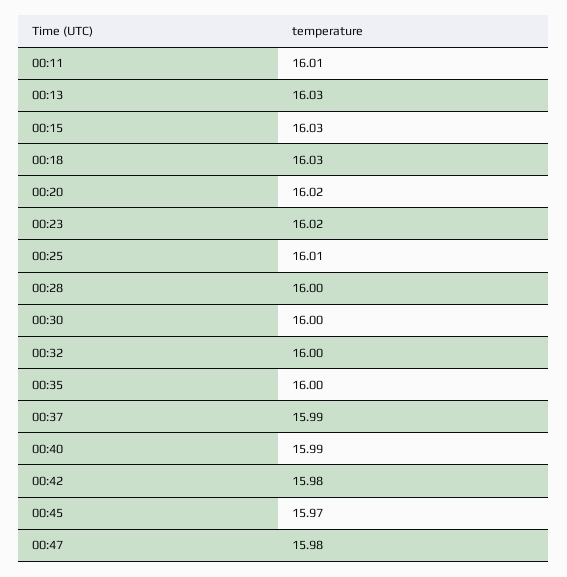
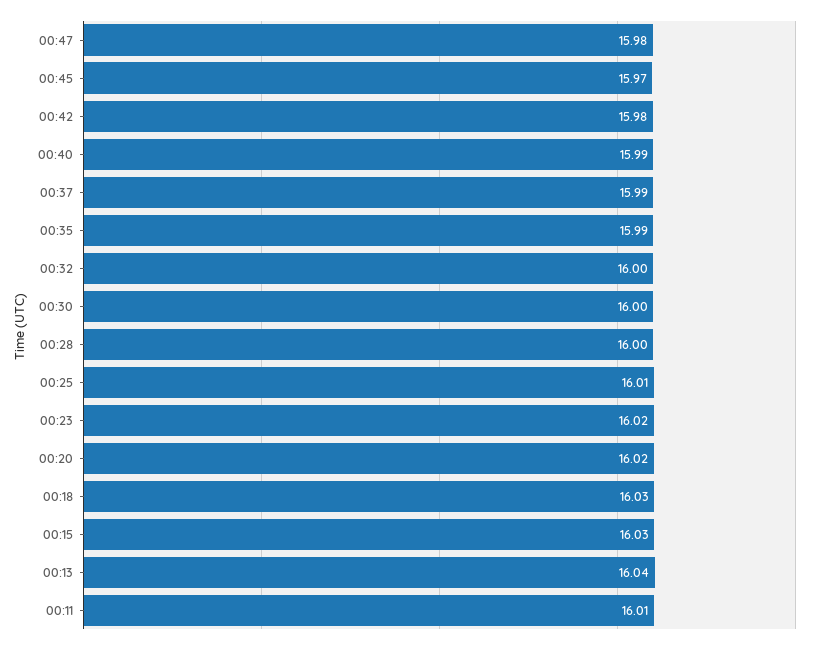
00:13: 16.03 -> 16.04
00:35: 16 -> 15.99

